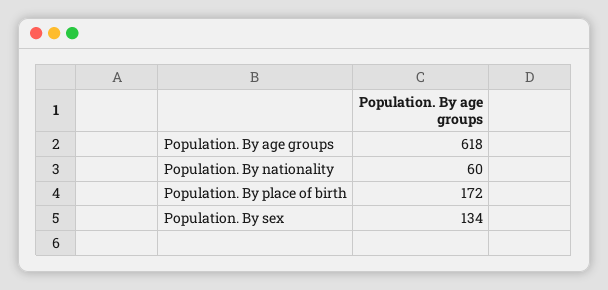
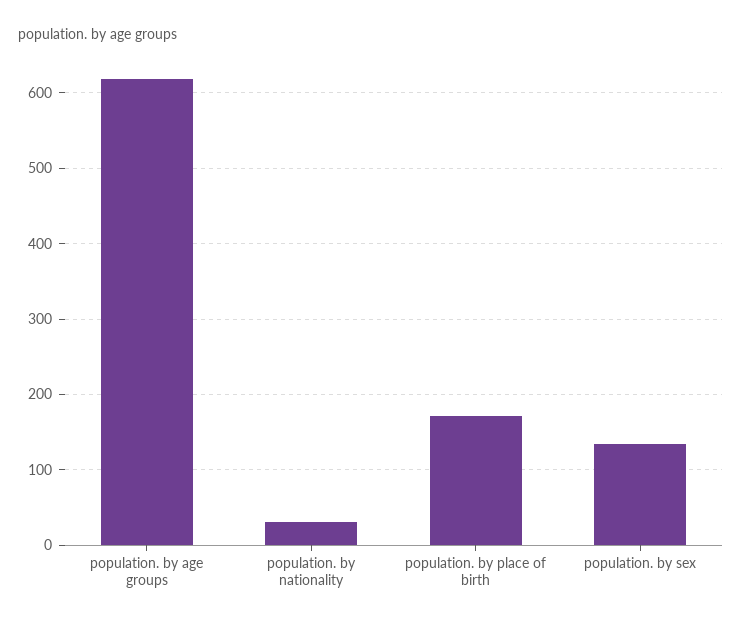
Population. By nationality: 60 -> 30

